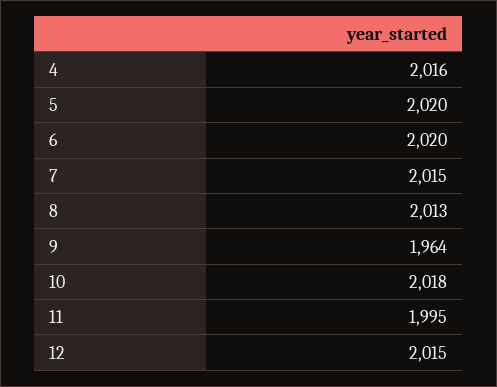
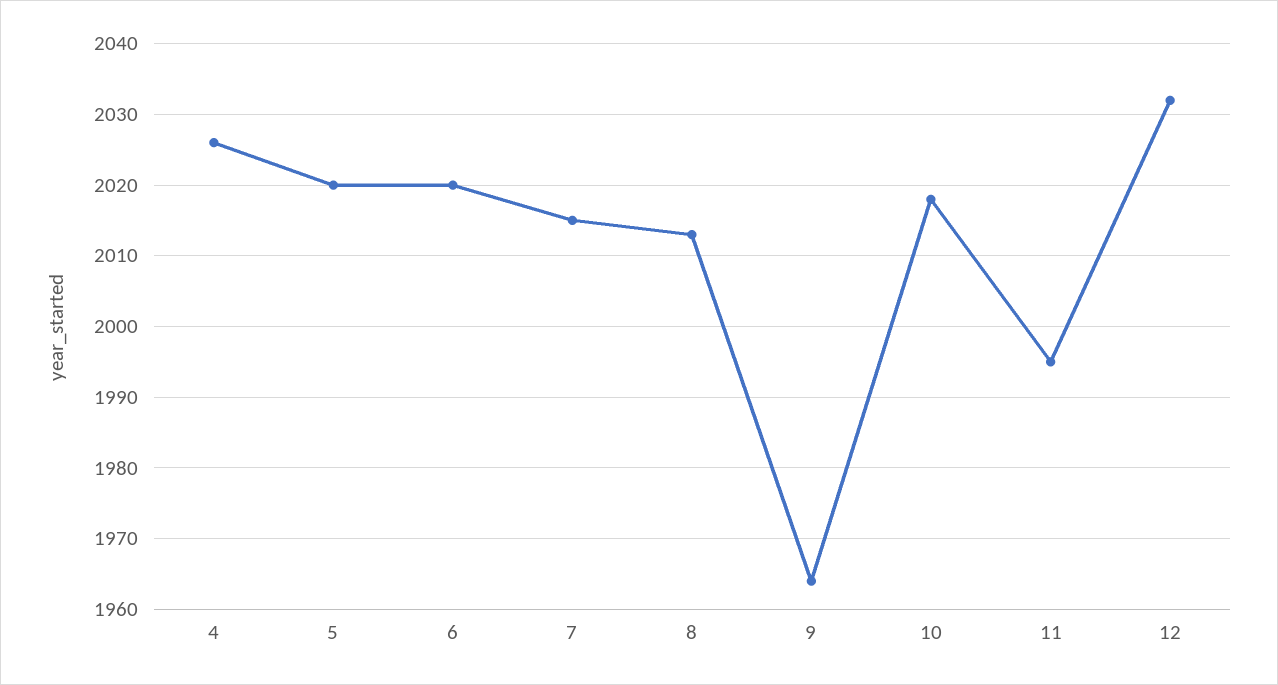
4: 2016 -> 2026
12: 2015 -> 2032

